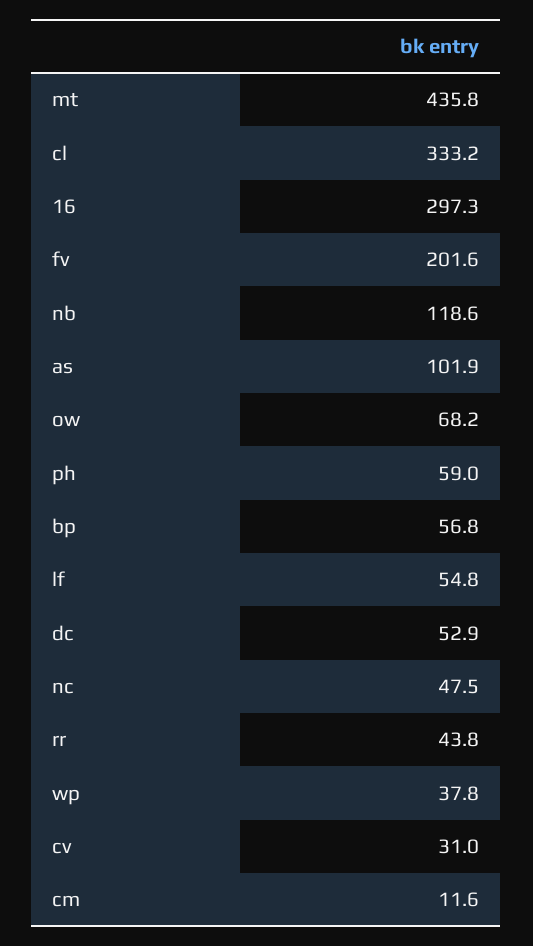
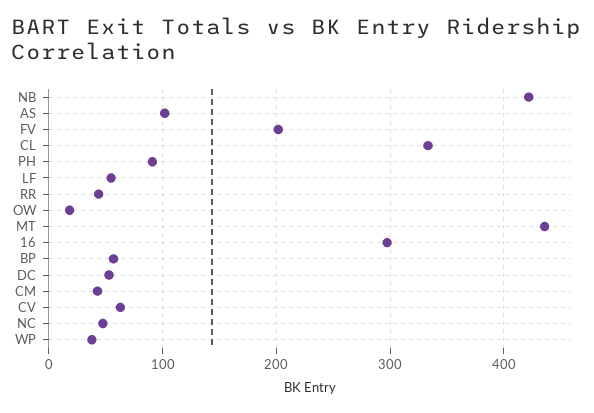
nb: 118.6 -> 420
ow: 68.2 -> 20
ph: 59 -> 90
cv: 31 -> 60
cm: 11.6 -> 40

